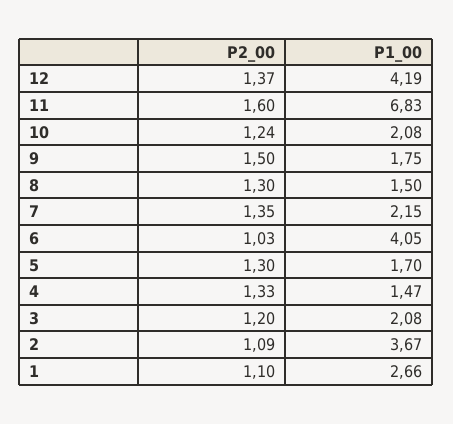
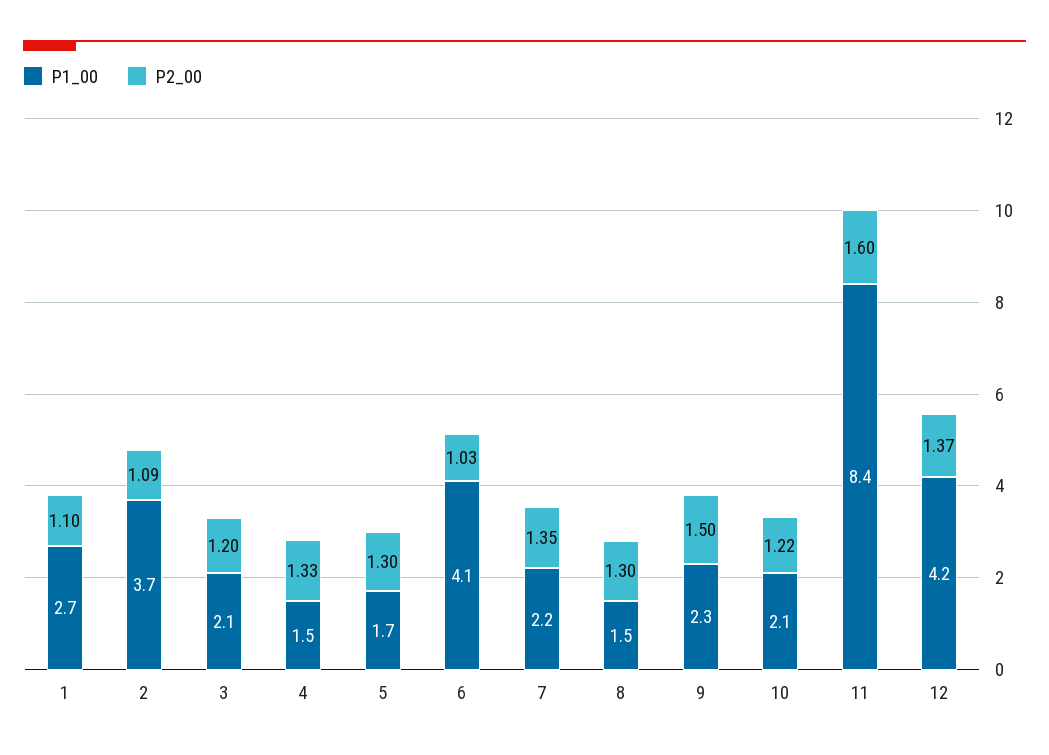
P1_00, 11: 6.83 -> 8.4
P2_00, 10: 1.24 -> 1.22
P1_00, 9: 1.75 -> 2.3

